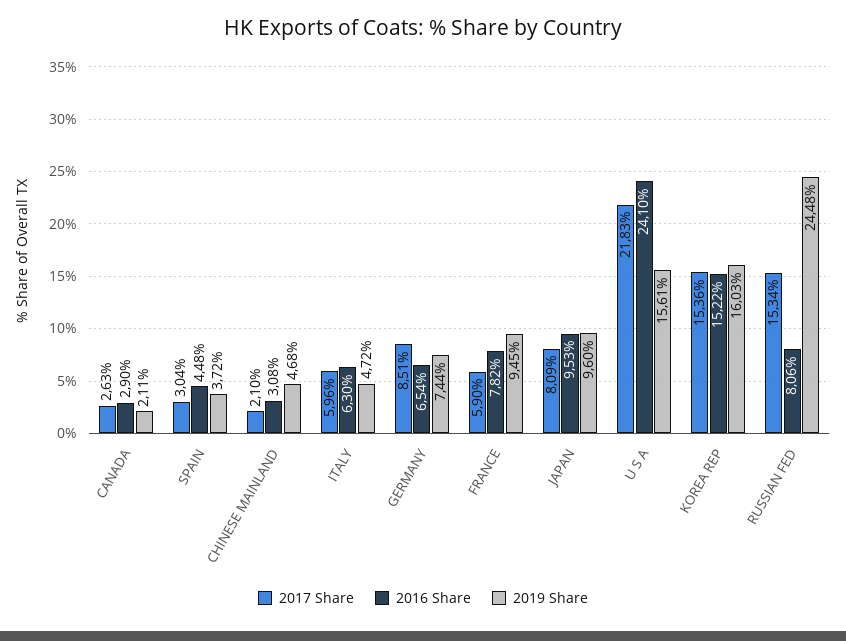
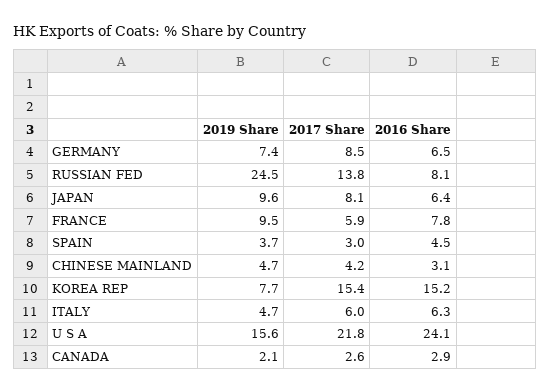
2017 Share, CHINESE MAINLAND: 2.1 -> 4.2
2016 Share, JAPAN: 9.53 -> 6.4
2019 Share, KOREA REP: 16.03 -> 7.7
2017 Share, RUSSIAN FED: 15.34 -> 13.8

